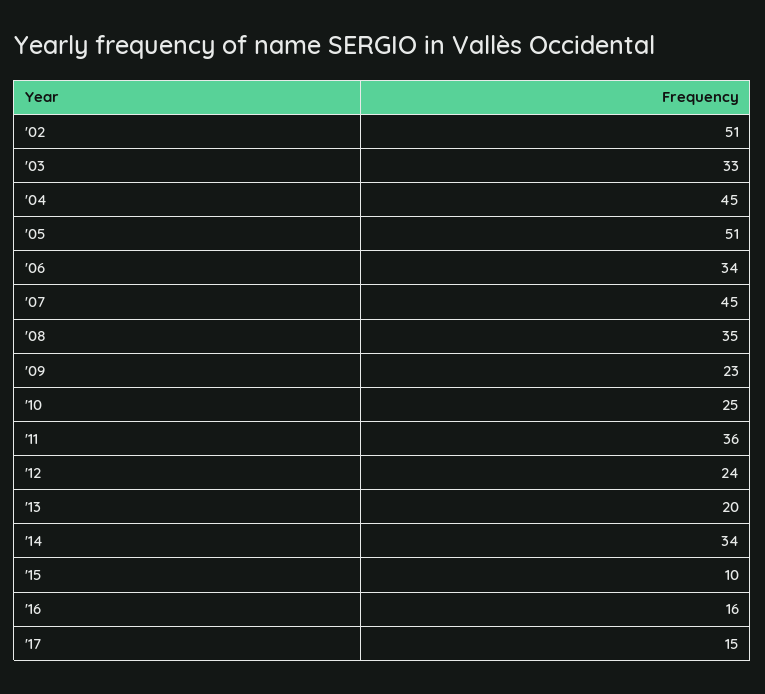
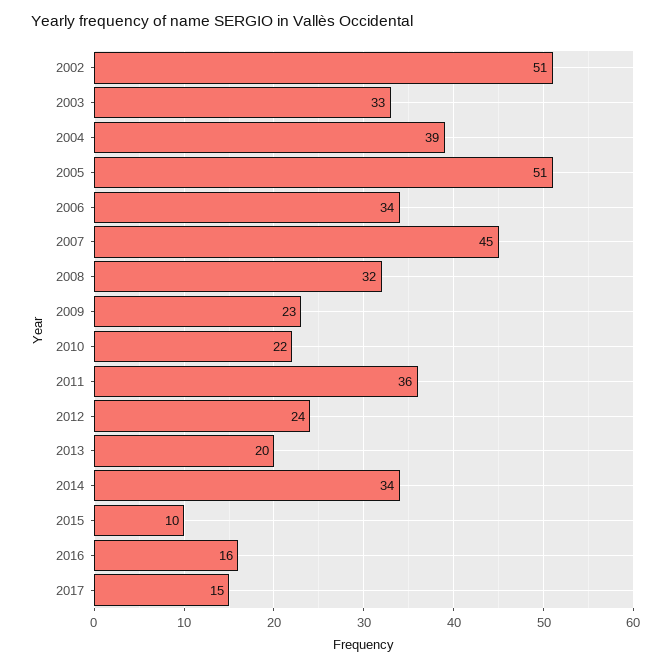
'04: 45 -> 39
'08: 35 -> 32
'10: 25 -> 22

